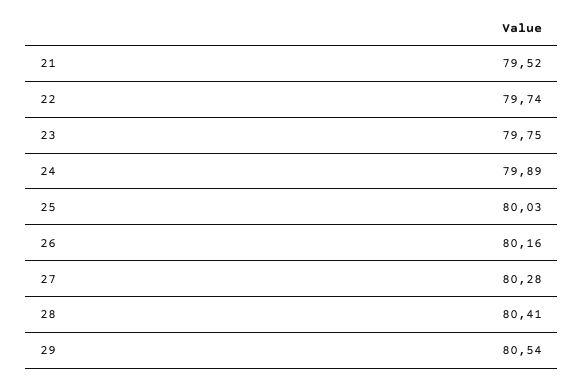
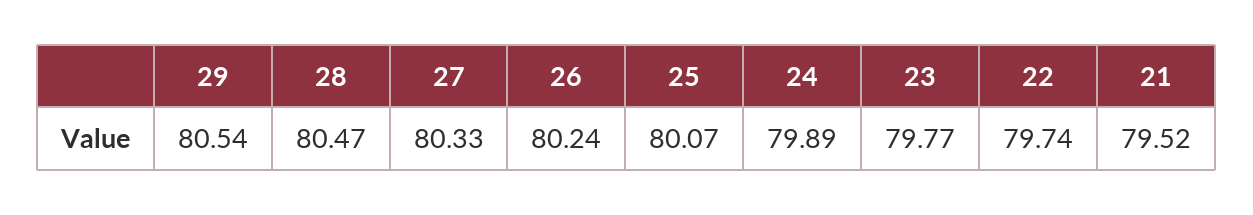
23: 79.75 -> 79.77
25: 80.03 -> 80.07
26: 80.16 -> 80.24
27: 80.28 -> 80.33
28: 80.41 -> 80.47

